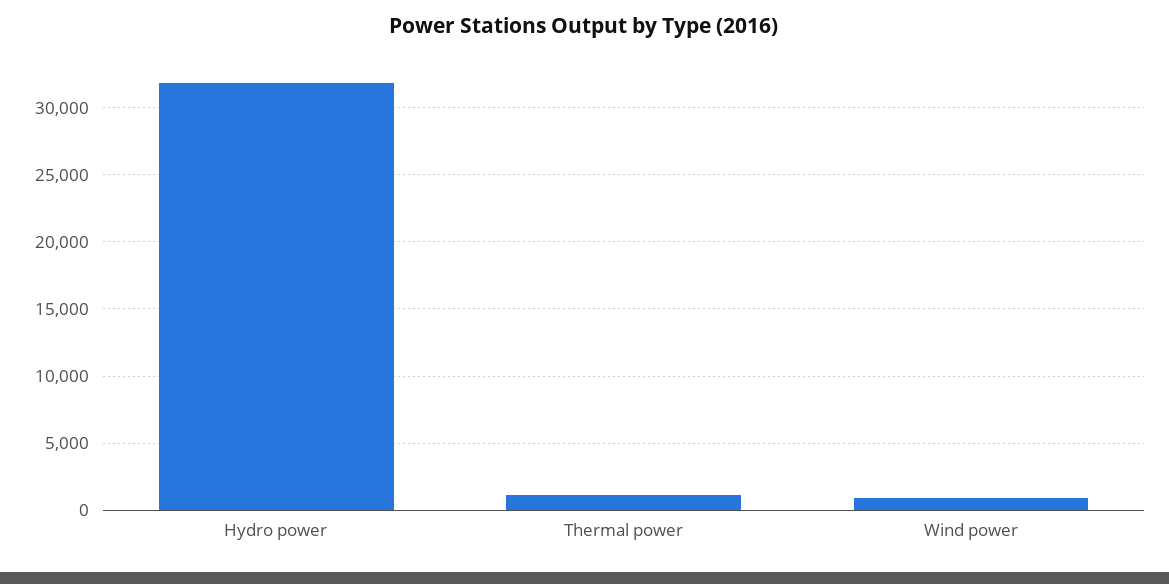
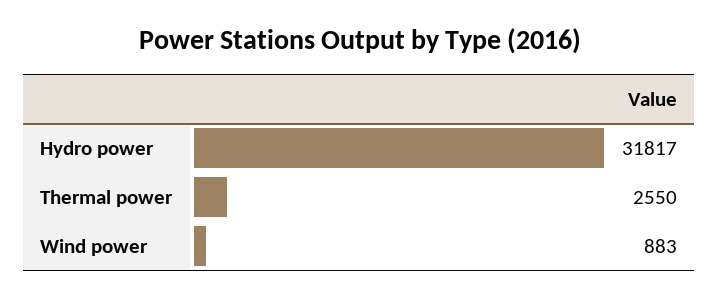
Thermal power: 1000 -> 2550

